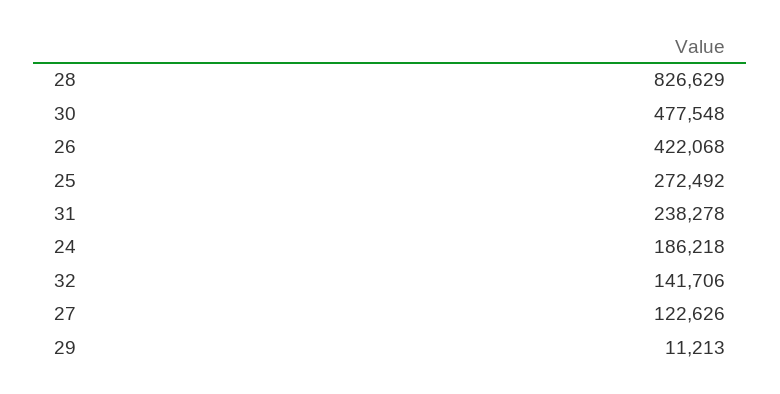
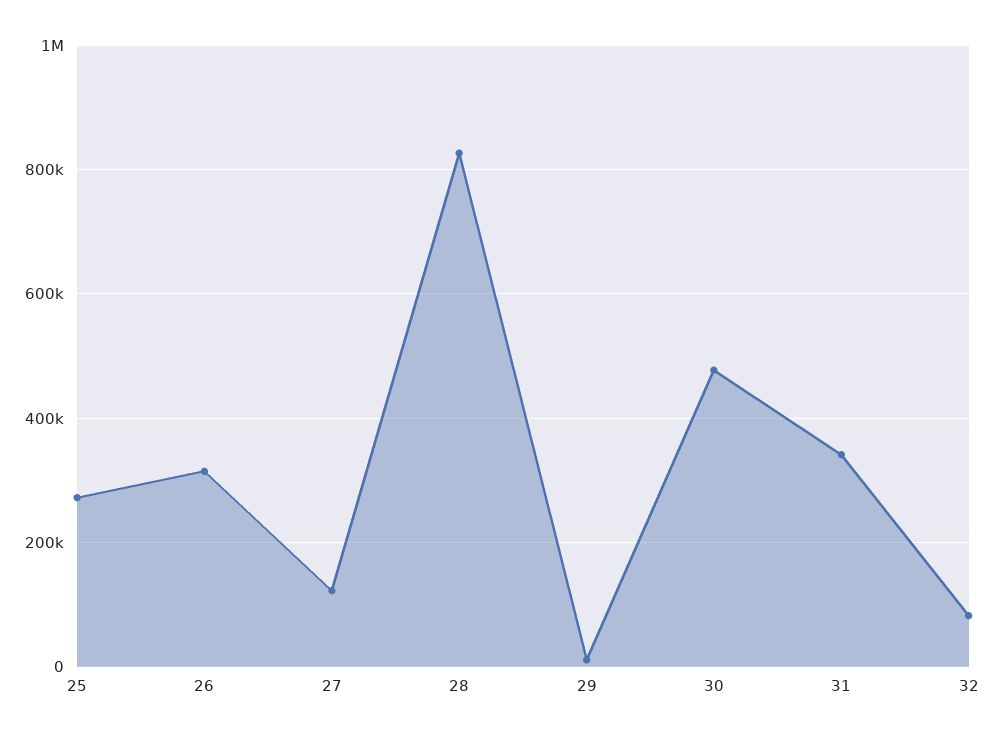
26: 422068 -> 320000
31: 238278 -> 340000
24: 186218 -> none
32: 141706 -> 80000

